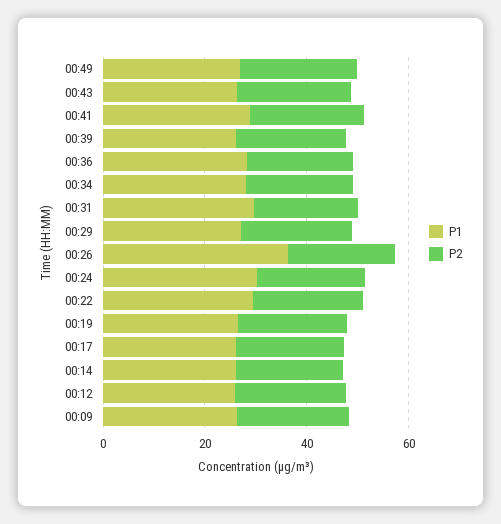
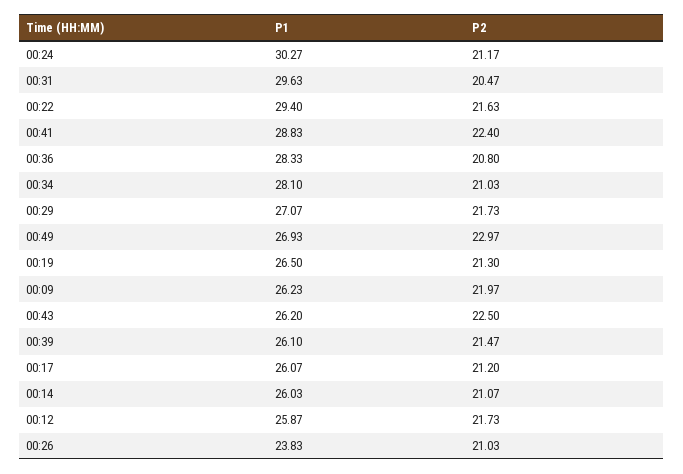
P1, 00:26: 35 -> 23.83

